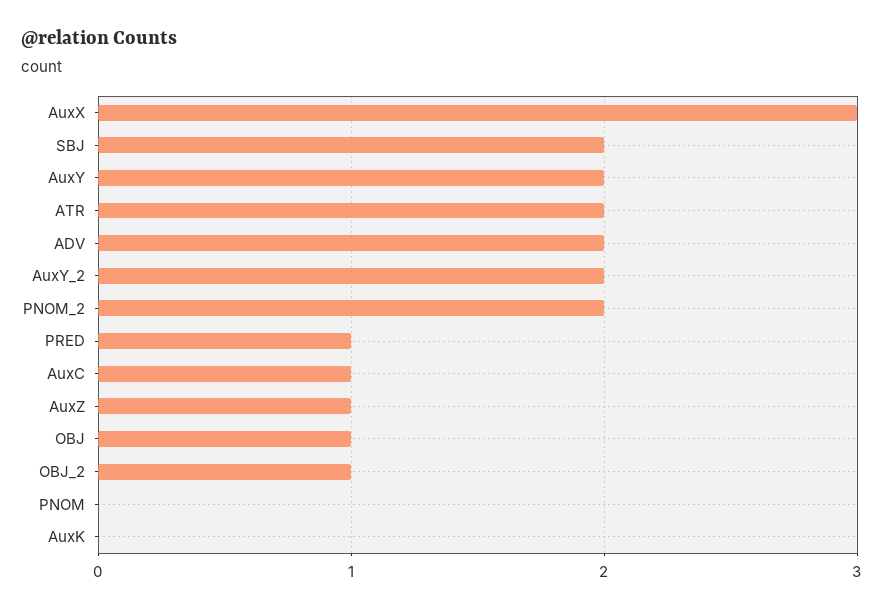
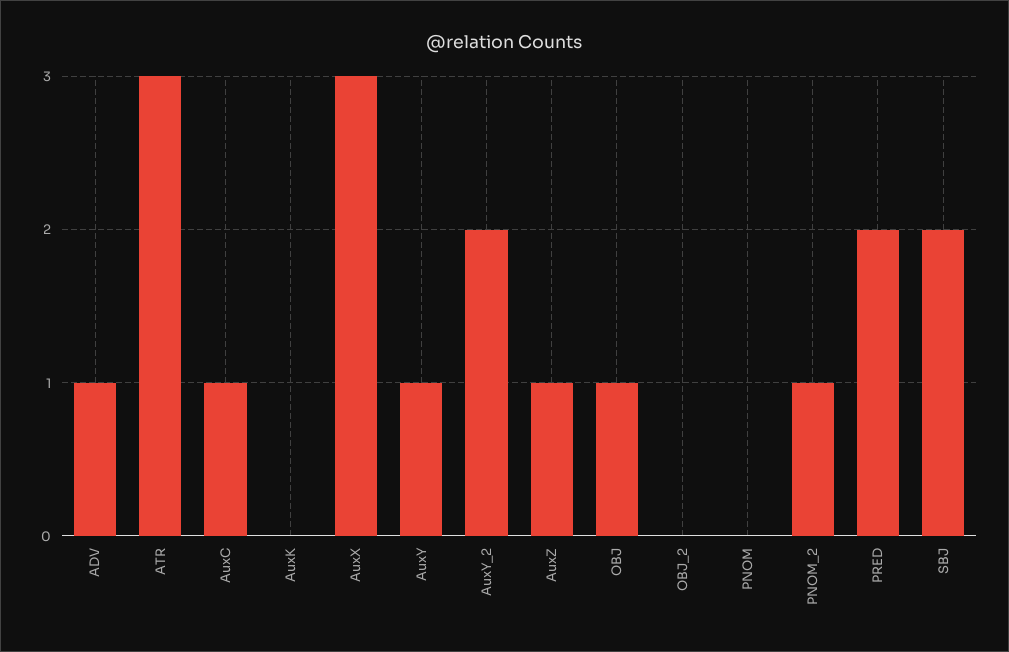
AuxY: 2 -> 1
ATR: 2 -> 3
ADV: 2 -> 1
PNOM_2: 2 -> 1
PRED: 1 -> 2
OBJ_2: 1 -> 0

